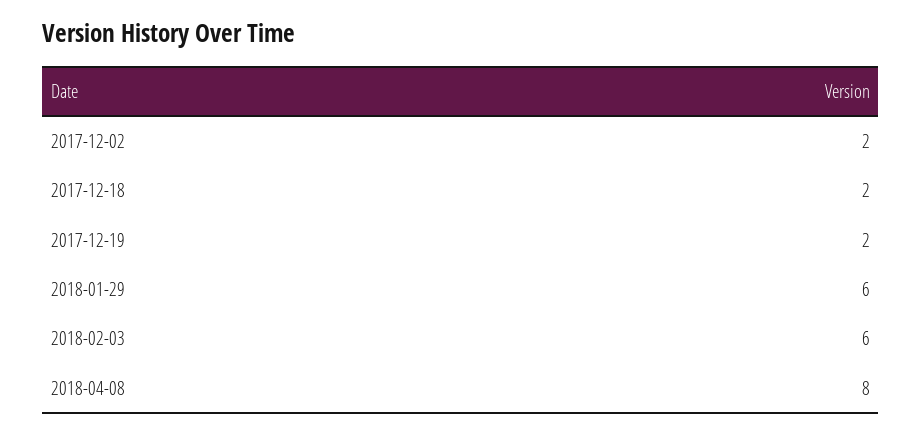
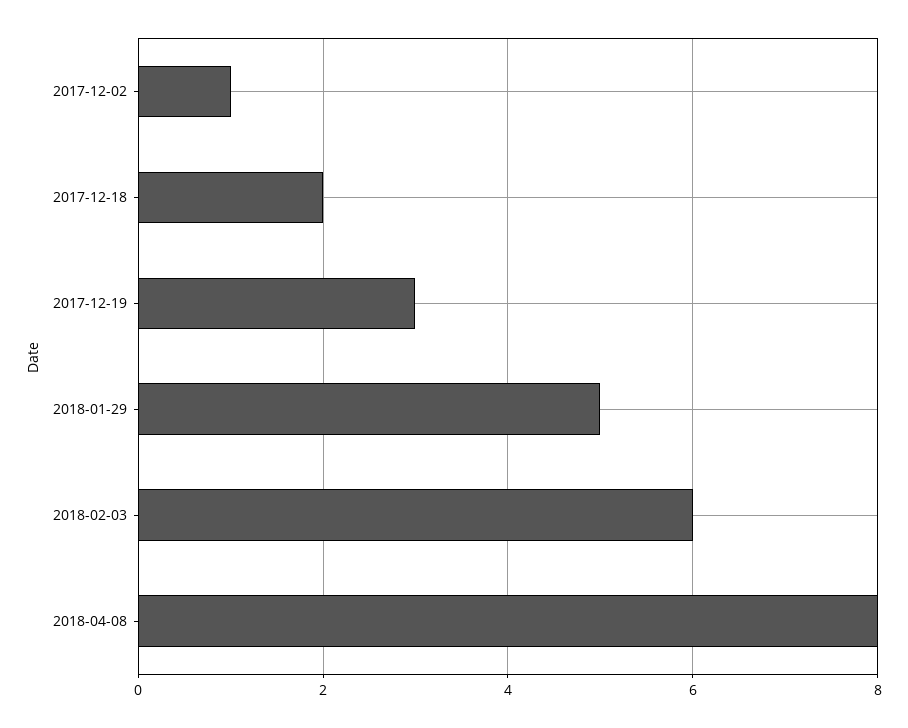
2017-12-02: 2 -> 1
2017-12-19: 2 -> 3
2018-01-29: 6 -> 5

